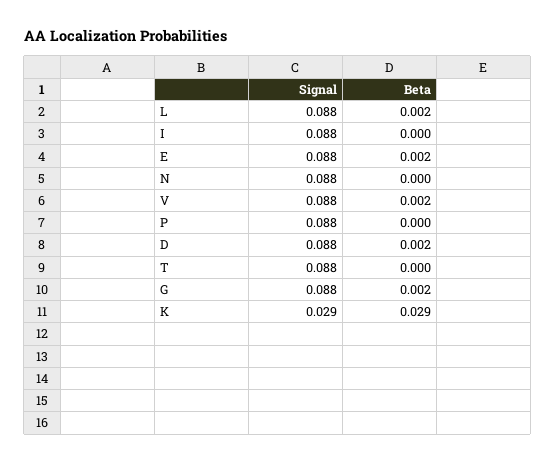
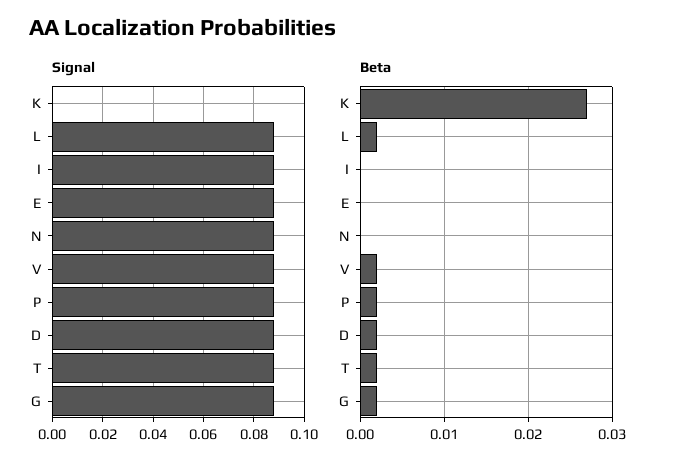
Beta, E: 0.002 -> 0
Beta, P: 0 -> 0.002
Beta, T: 0 -> 0.002
Signal, K: 0.029 -> 0
Beta, K: 0.029 -> 0.027

